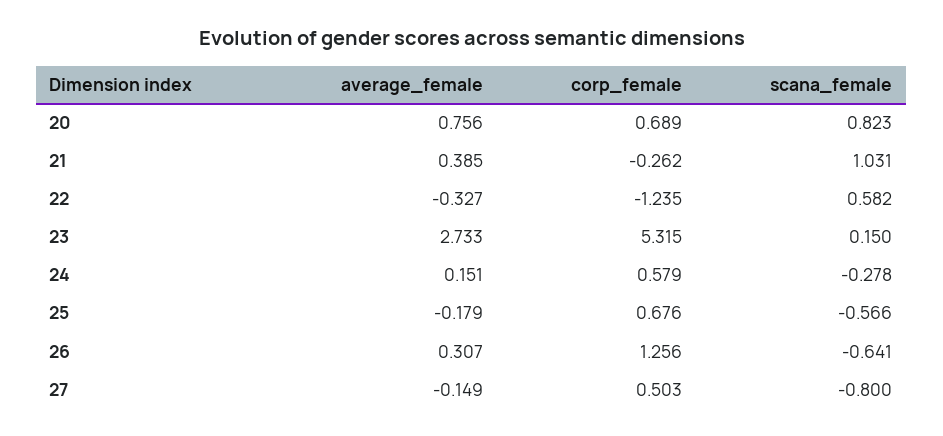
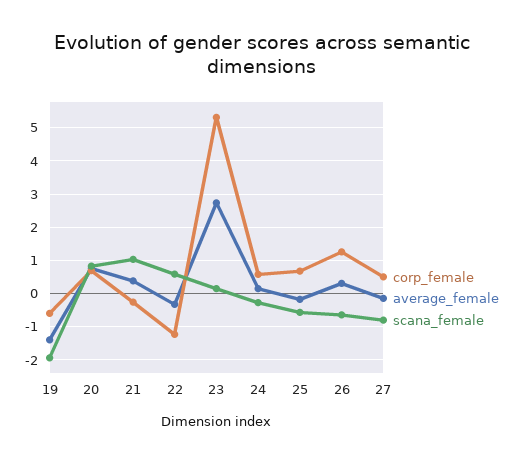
corp_female, 19: none -> -0.6
average_female, 19: none -> -1.4
scana_female, 19: none -> -2

